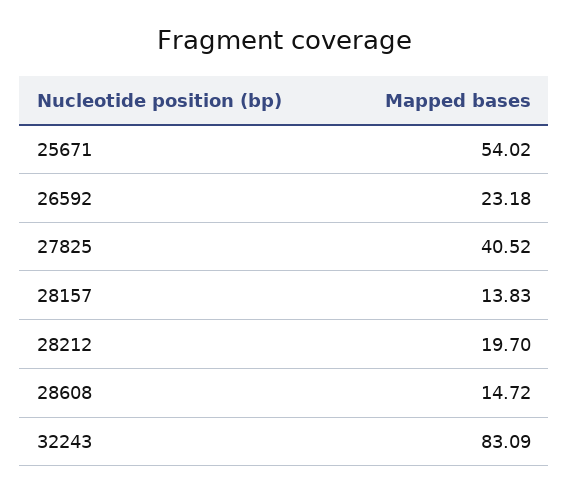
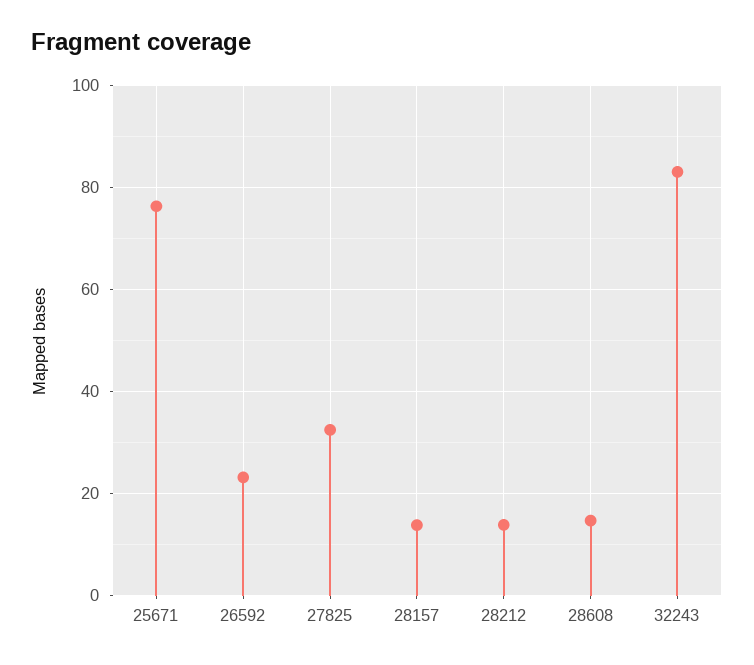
25671: 54.02 -> 76
27825: 40.52 -> 32
28212: 19.7 -> 14

